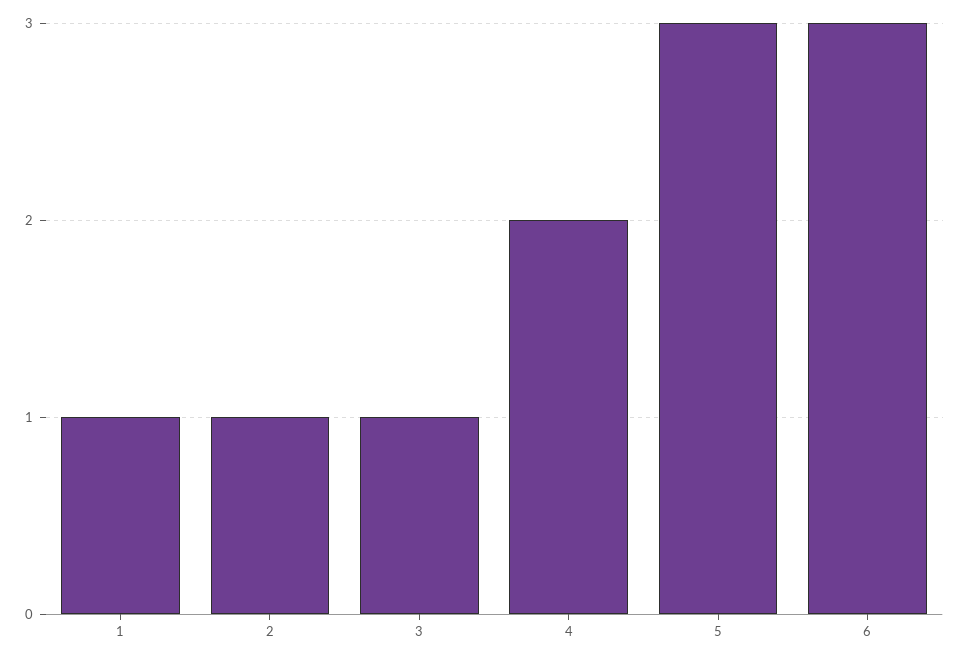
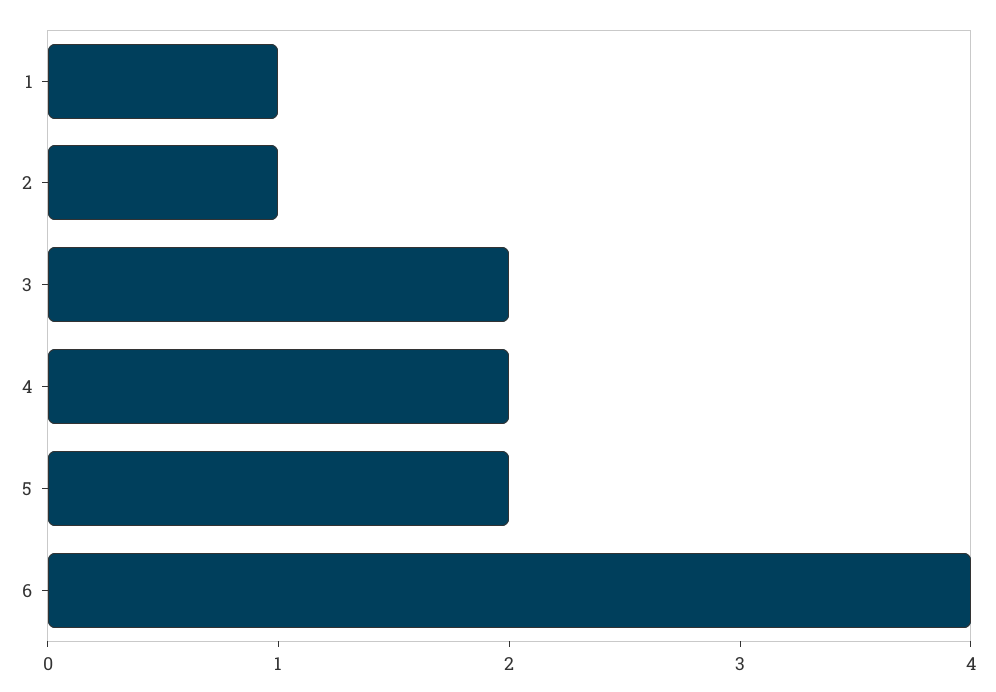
3: 1 -> 2
5: 3 -> 2
6: 3 -> 4

